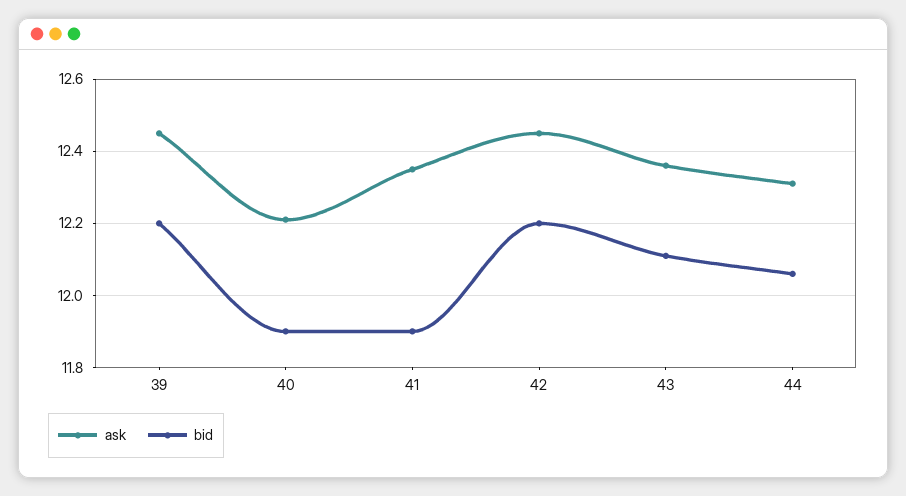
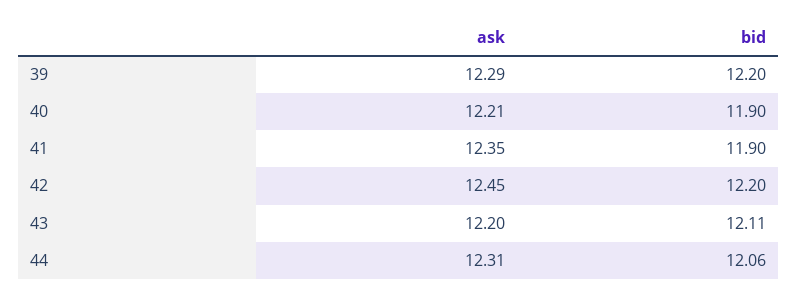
ask, 39: 12.45 -> 12.29
ask, 43: 12.35 -> 12.2

